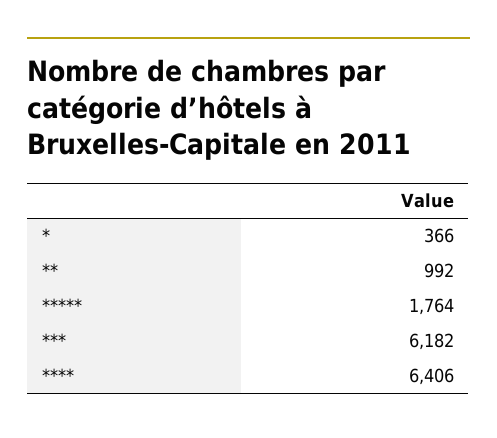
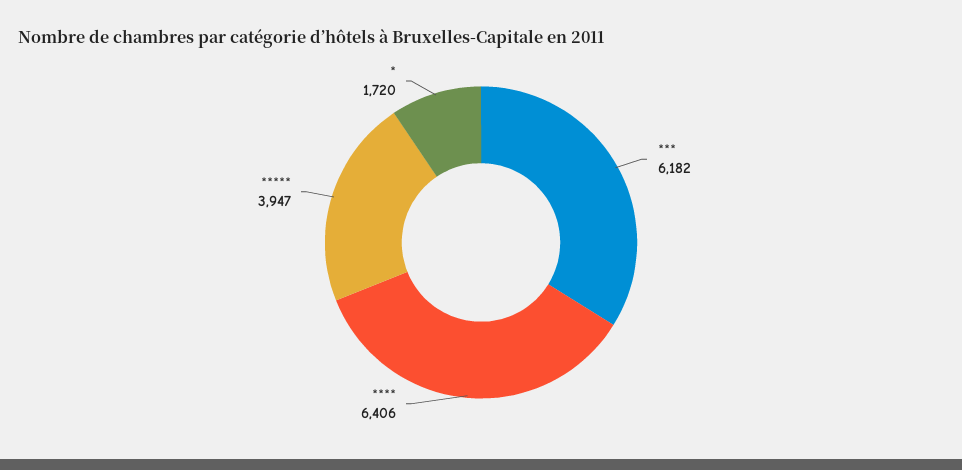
*: 366 -> 1720
**: 992 -> none
*****: 1764 -> 3947

